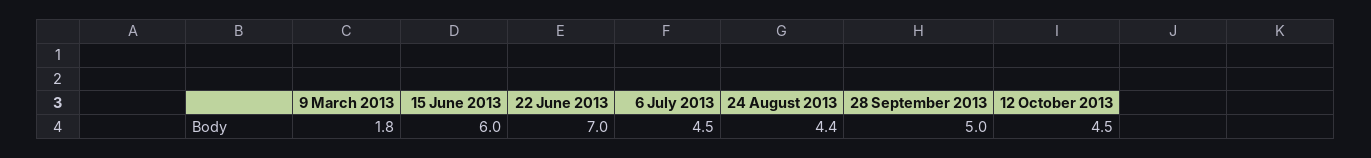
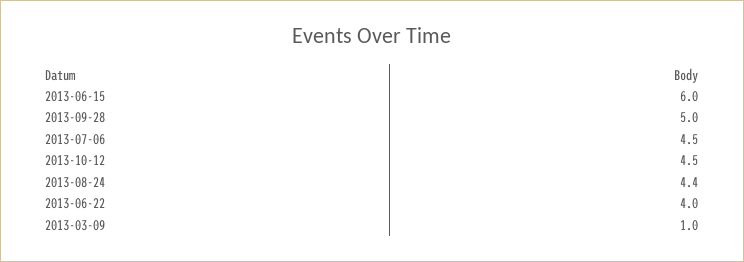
9 March 2013: 1.8 -> 1
22 June 2013: 7 -> 4

